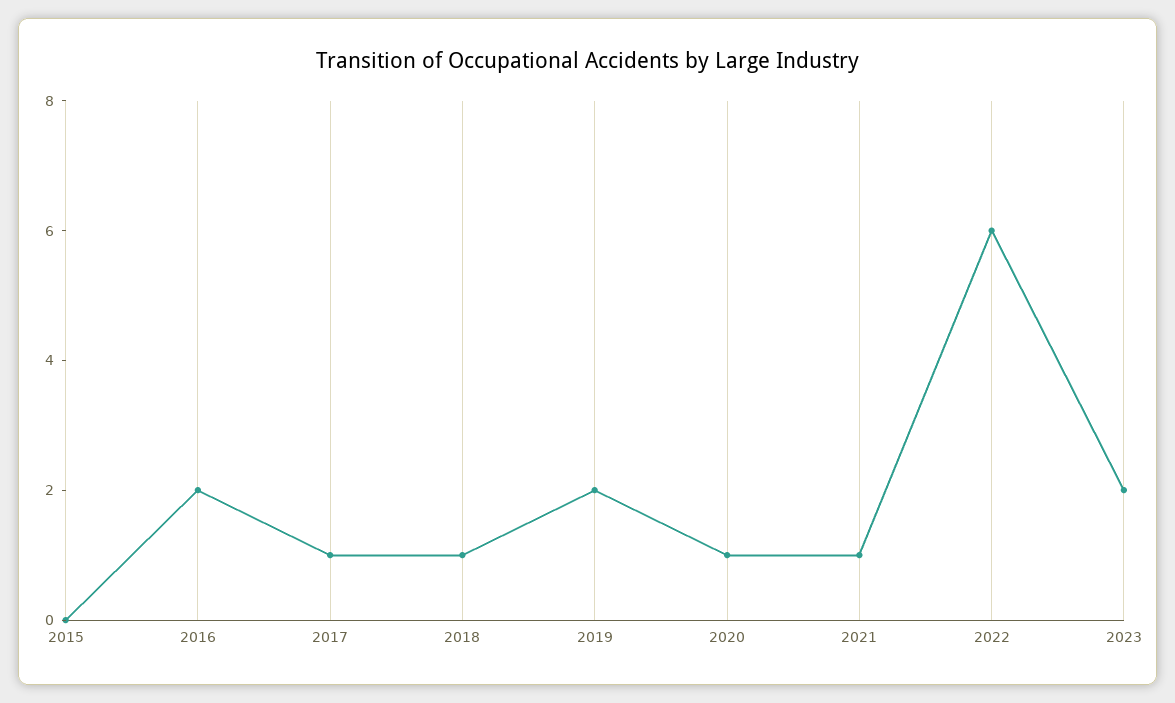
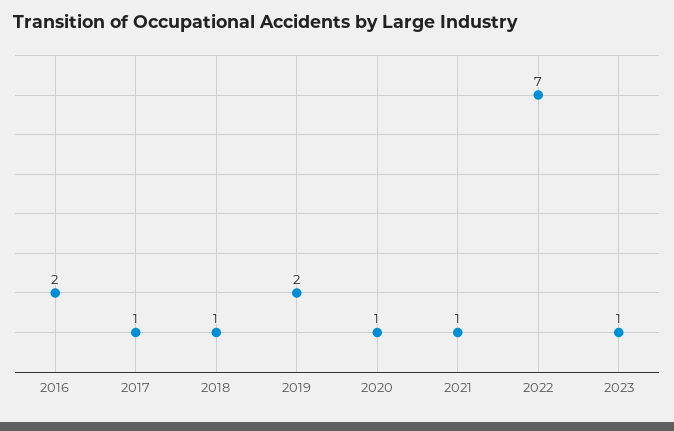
2015: 0 -> none
2022: 6 -> 7
2023: 2 -> 1

